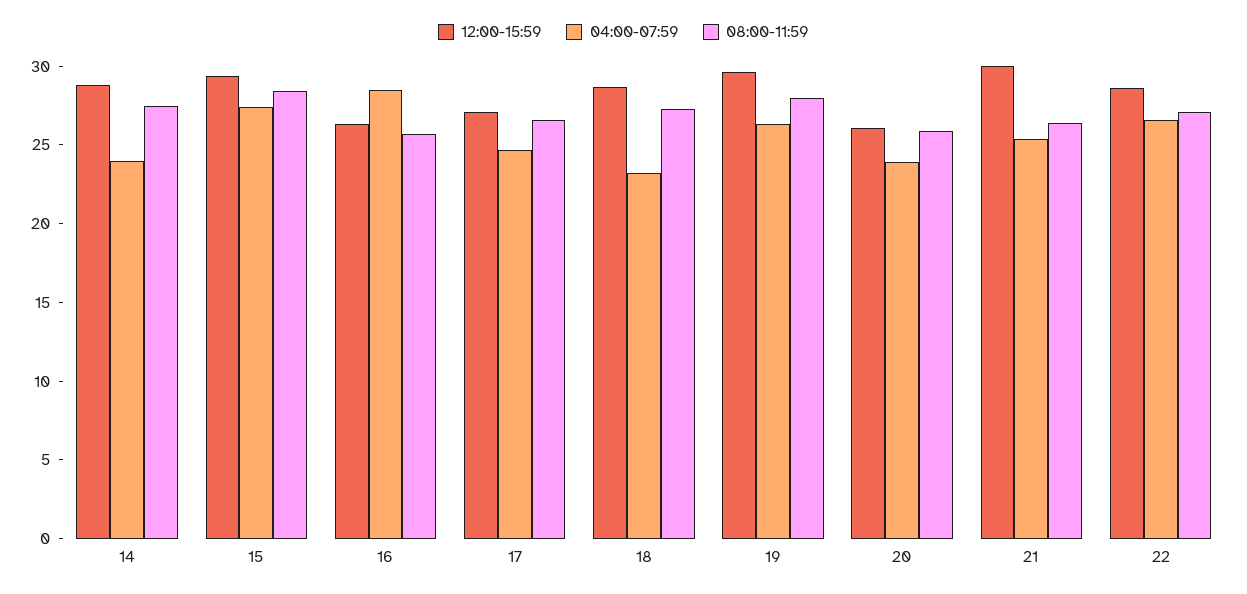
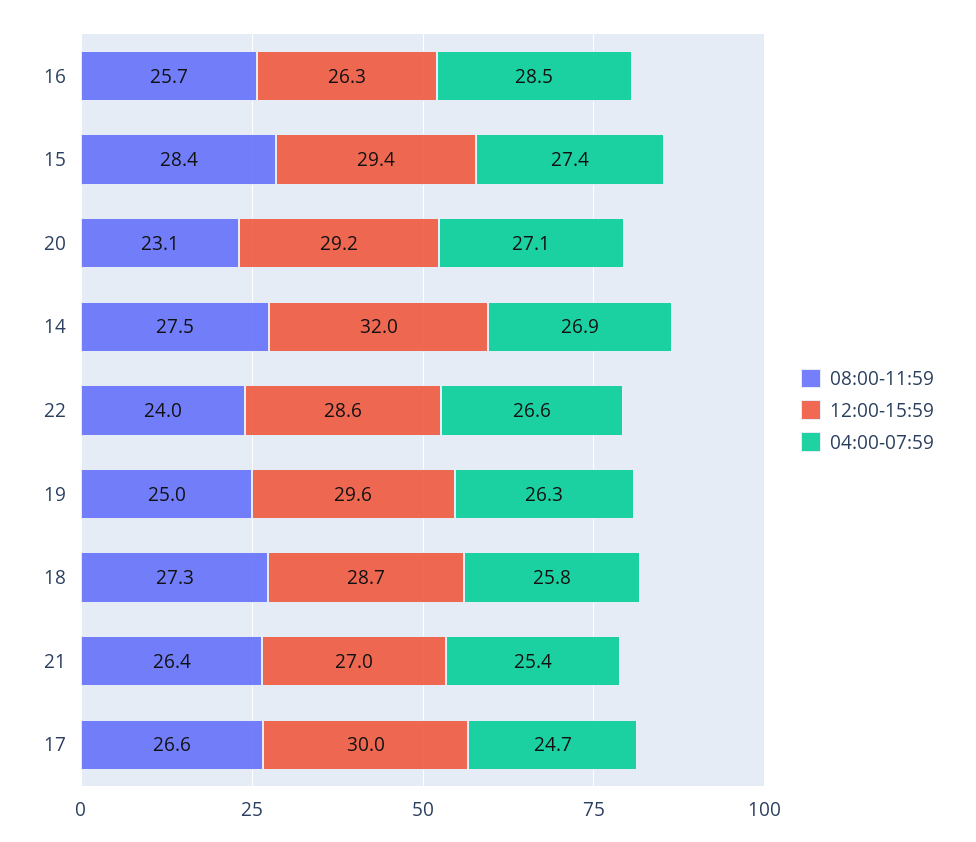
12:00-15:59, 14: 29 -> 32
04:00-07:59, 14: 24 -> 26.9
12:00-15:59, 17: 27 -> 30
04:00-07:59, 18: 23 -> 25.8
08:00-11:59, 19: 28 -> 25
12:00-15:59, 20: 26 -> 29.2
04:00-07:59, 20: 24 -> 27.1
08:00-11:59, 20: 26 -> 23.1
12:00-15:59, 21: 30 -> 27
08:00-11:59, 22: 27 -> 24

